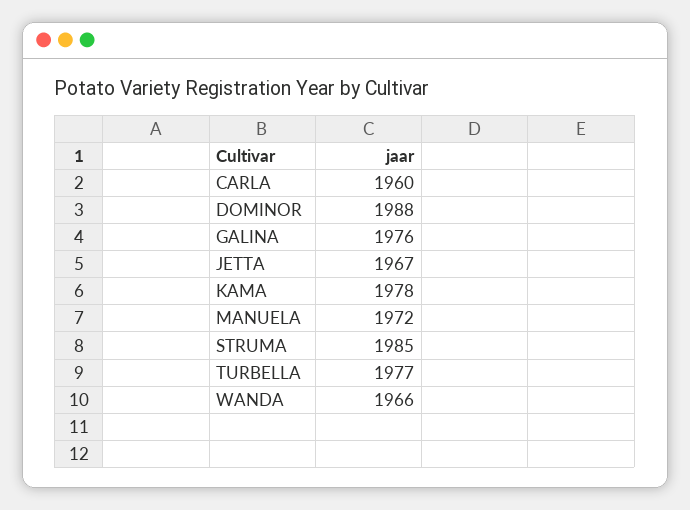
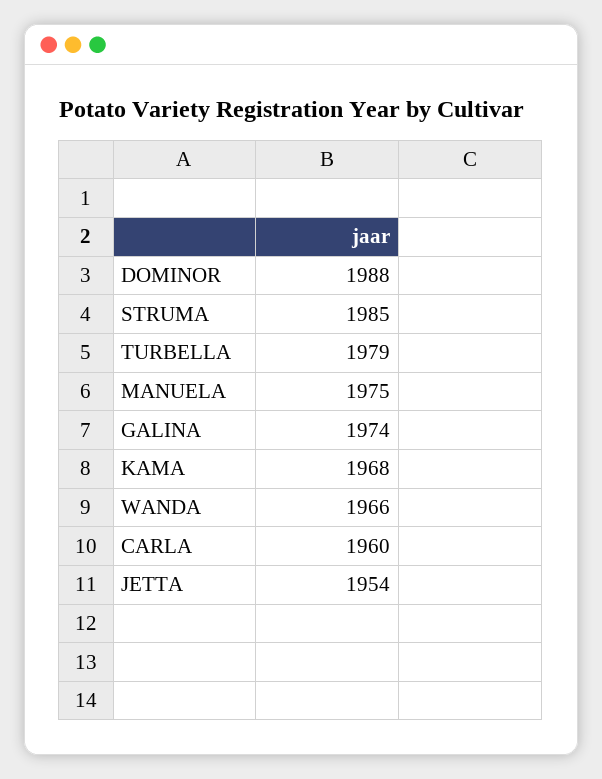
GALINA: 1976 -> 1974
JETTA: 1967 -> 1954
KAMA: 1978 -> 1968
MANUELA: 1972 -> 1975
TURBELLA: 1977 -> 1979

